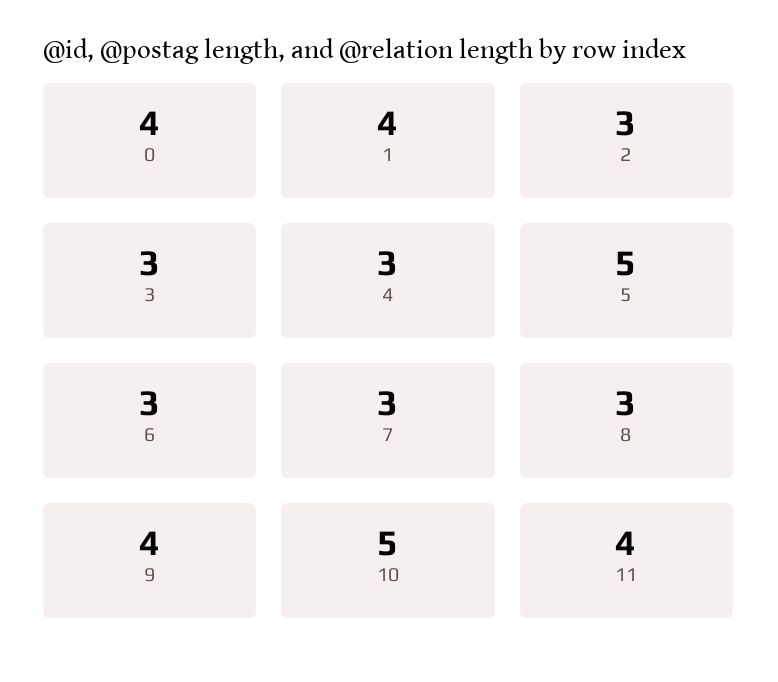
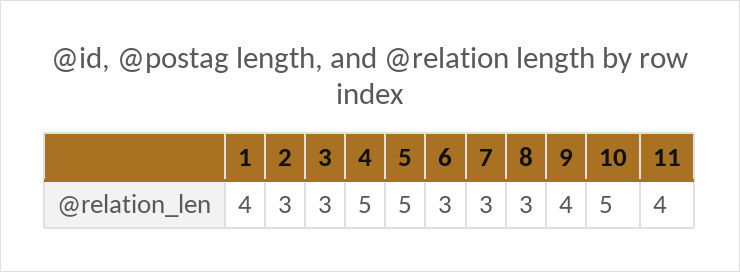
0: 4 -> none
4: 3 -> 5

